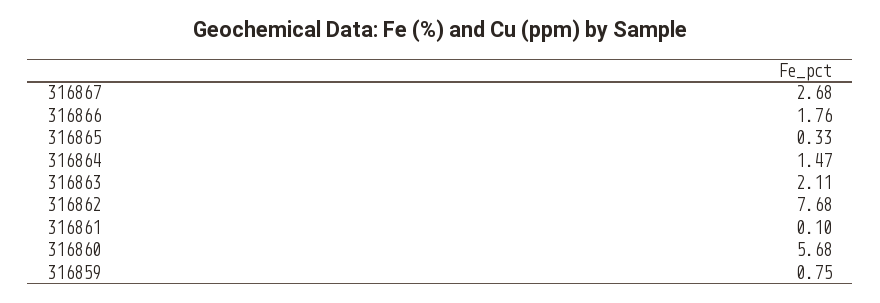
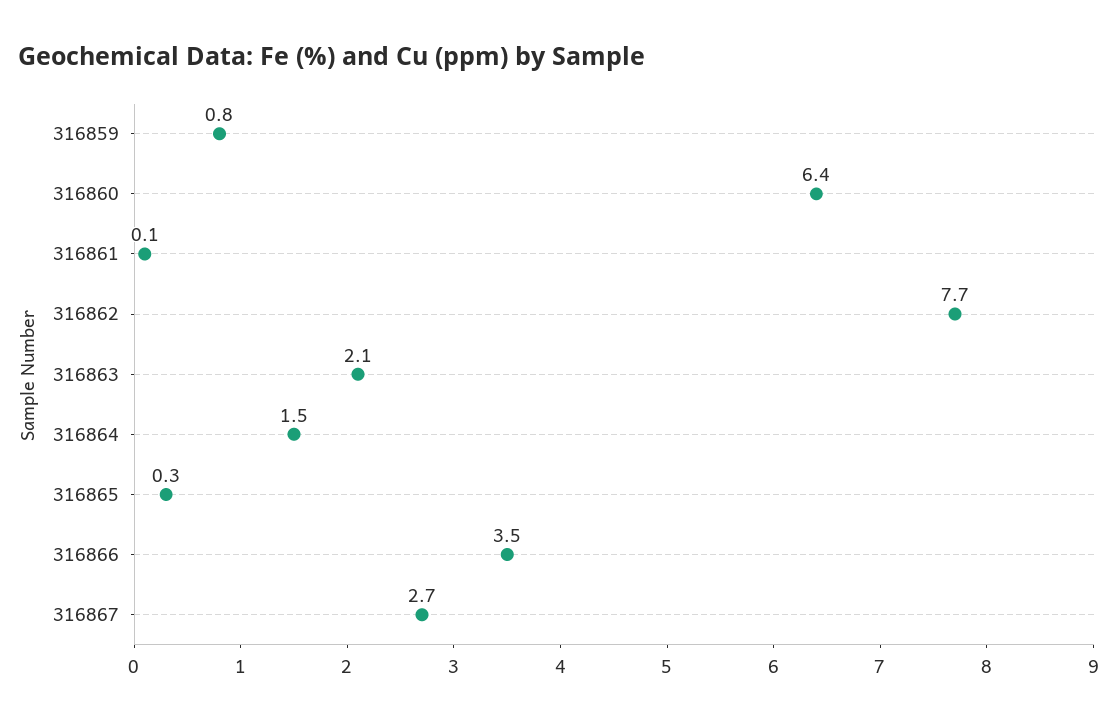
316866: 1.76 -> 3.5
316860: 5.68 -> 6.4

